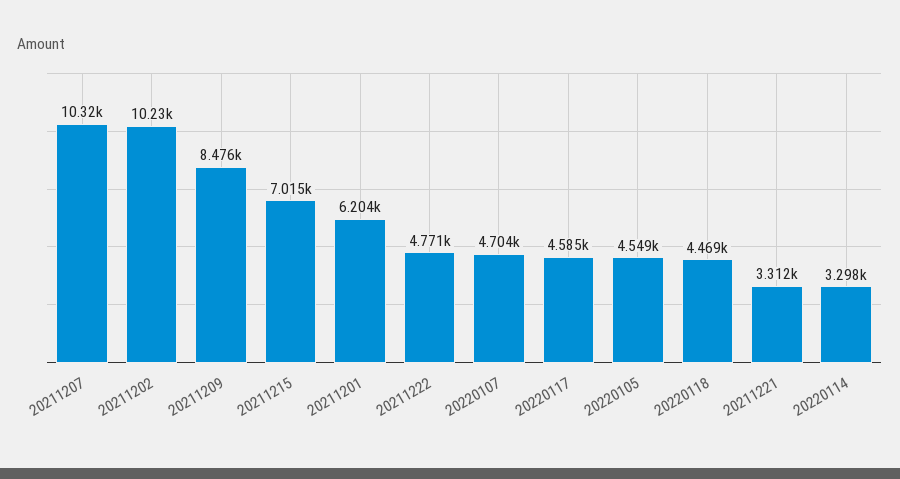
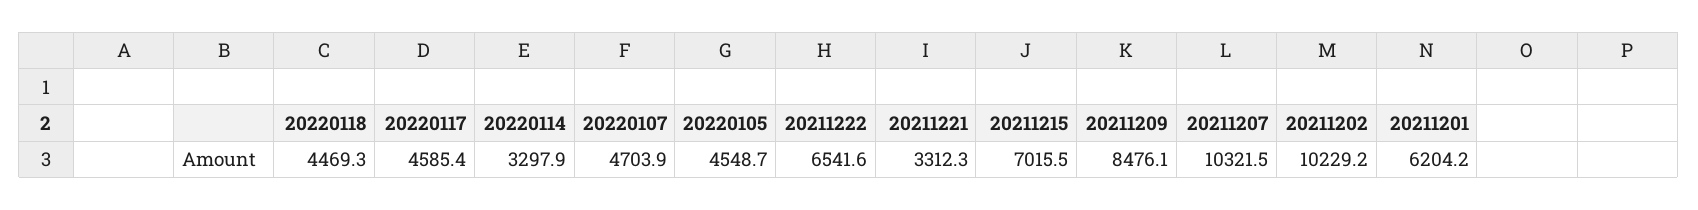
20211222: 4771 -> 6541.6

